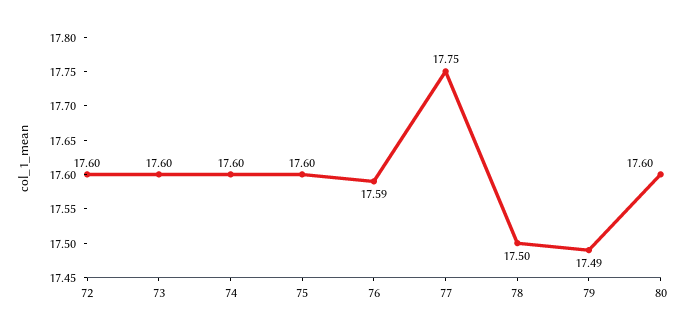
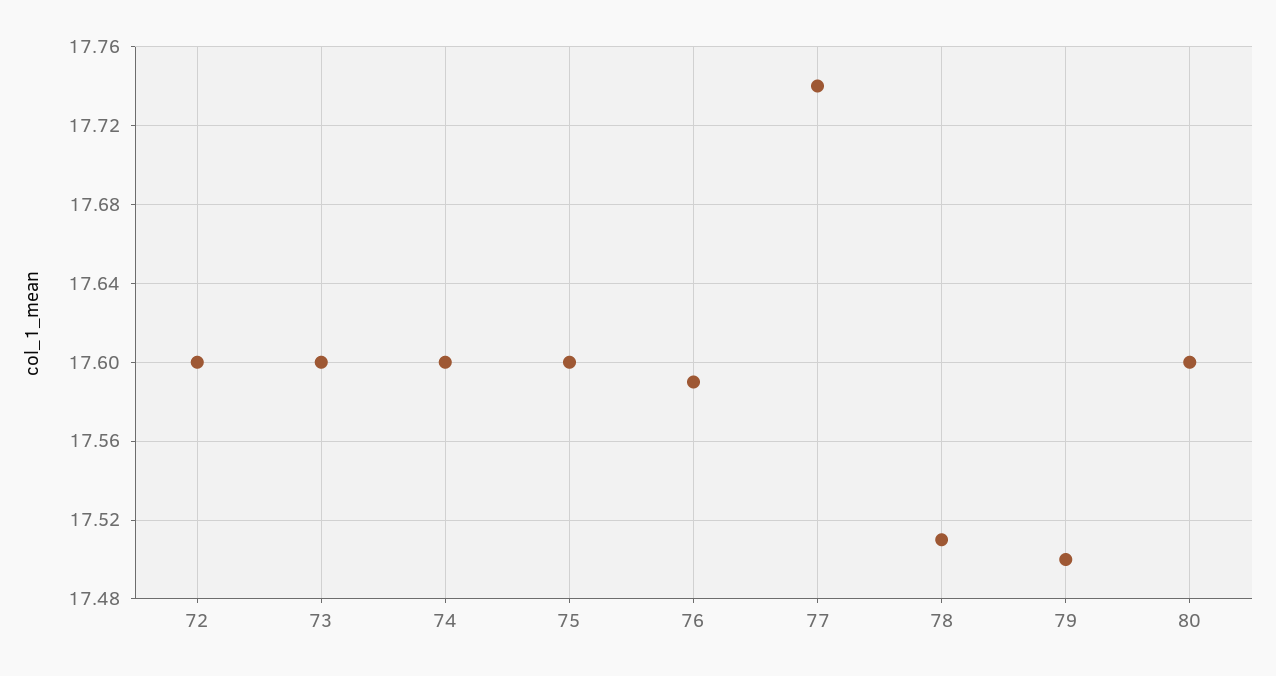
77: 17.75 -> 17.74
78: 17.5 -> 17.51
79: 17.49 -> 17.5

